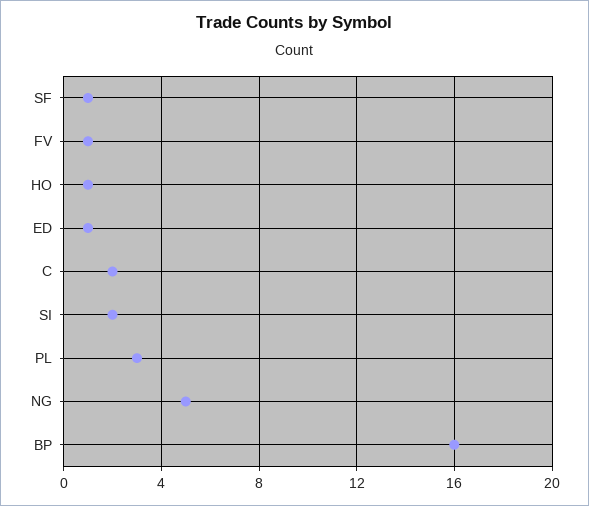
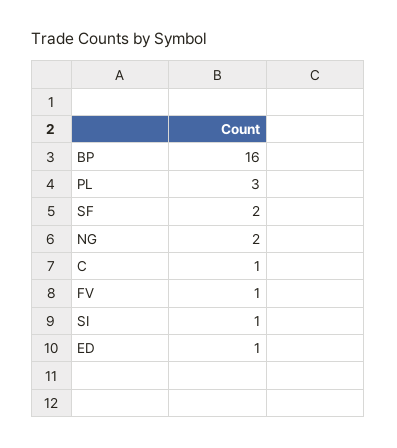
SF: 1 -> 2
HO: 1 -> none
C: 2 -> 1
SI: 2 -> 1
NG: 5 -> 2

